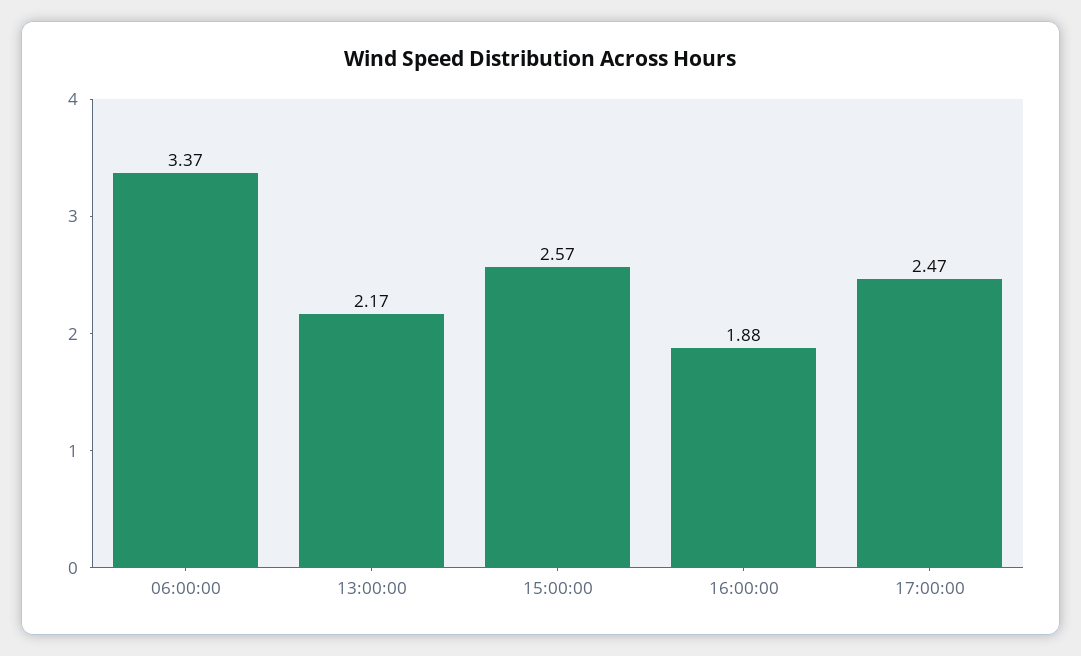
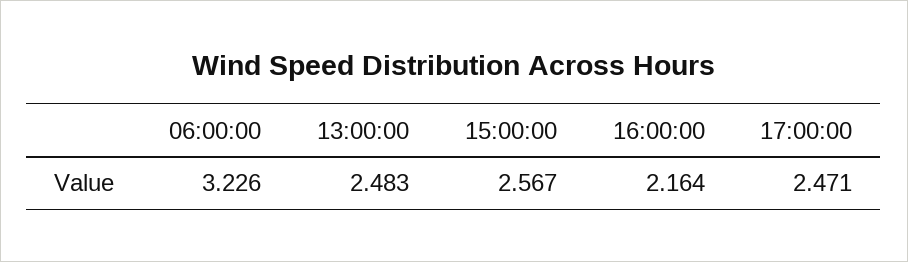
06:00:00: 3.37 -> 3.226
13:00:00: 2.17 -> 2.483
16:00:00: 1.88 -> 2.164

